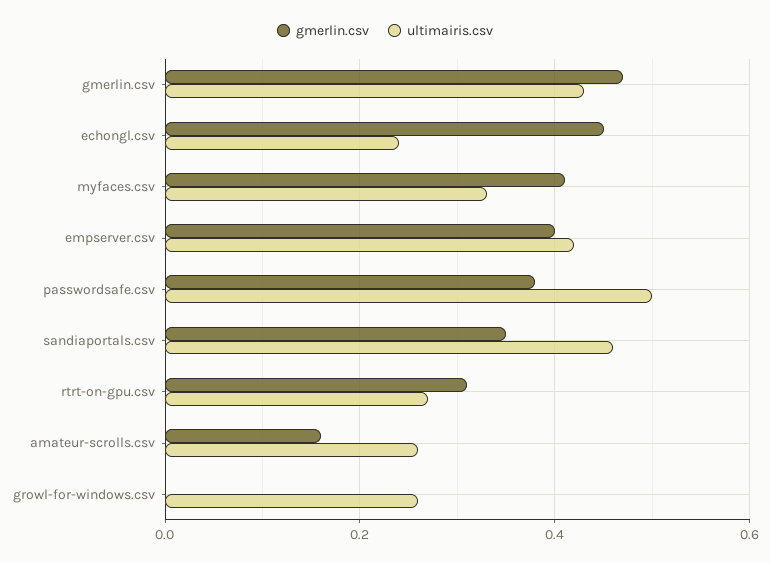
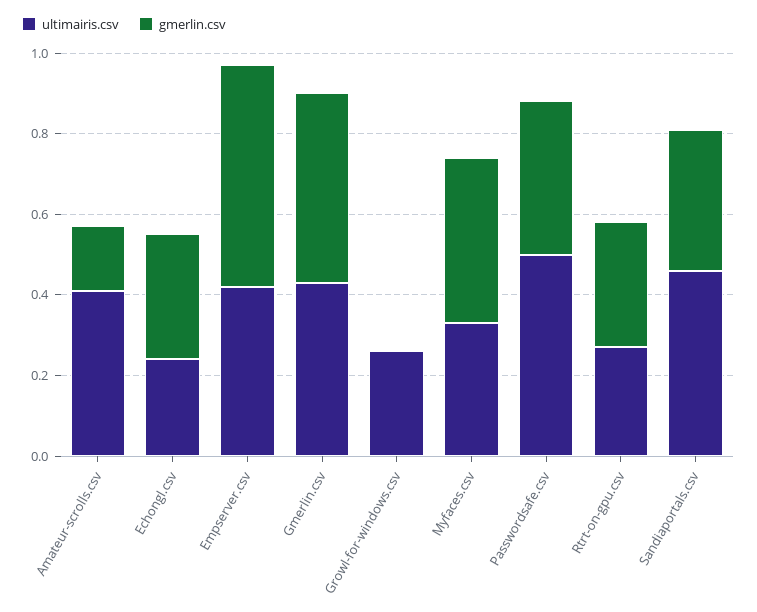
gmerlin.csv, echongl.csv: 0.45 -> 0.3
gmerlin.csv, empserver.csv: 0.4 -> 0.55
ultimairis.csv, amateur-scrolls.csv: 0.25 -> 0.4

